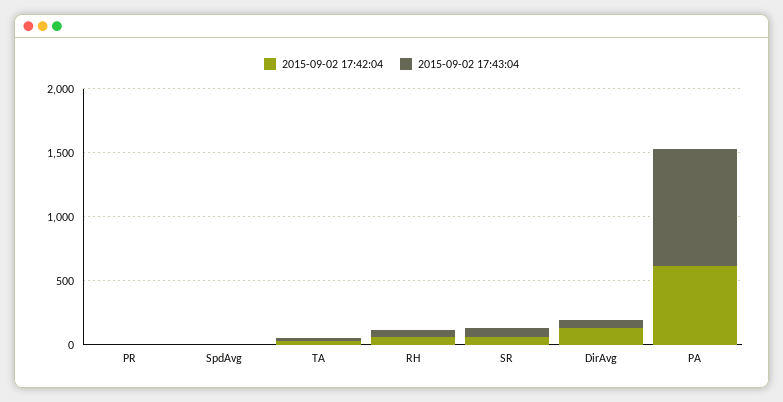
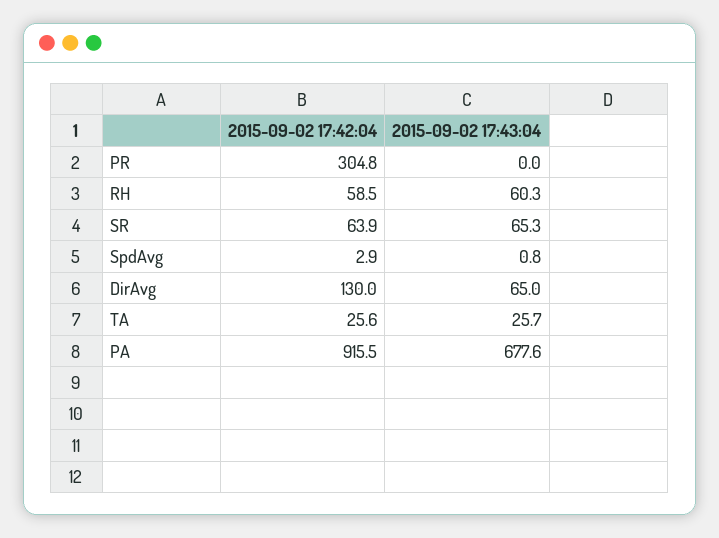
2015-09-02 17:42:04, PR: 0 -> 304.8
2015-09-02 17:42:04, PA: 600 -> 915.5
2015-09-02 17:43:04, PA: 900 -> 677.6

